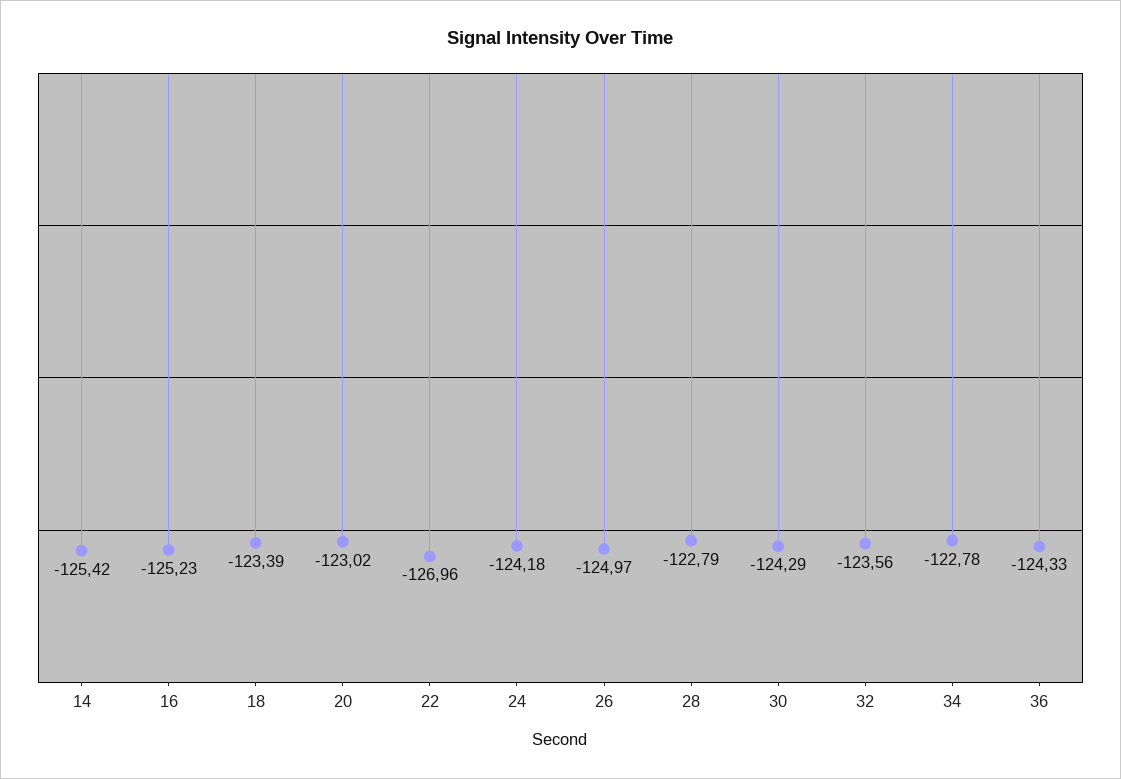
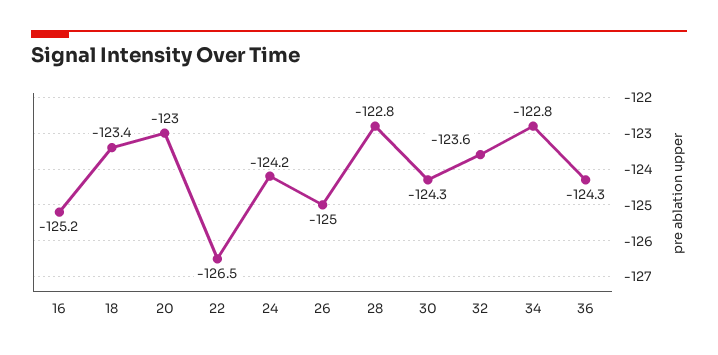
14: -125.42 -> none
22: -126.96 -> -126.5

